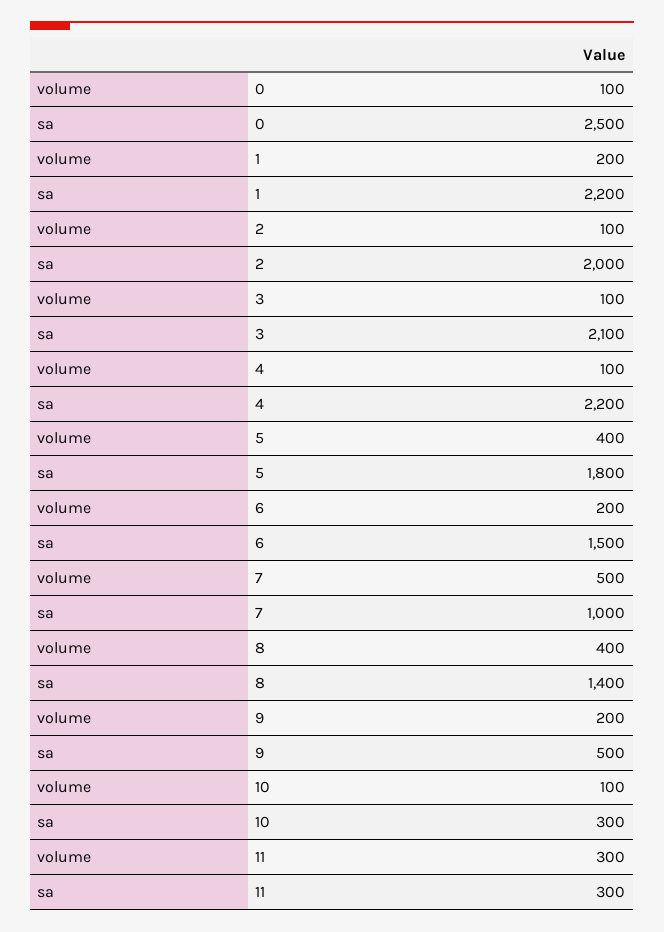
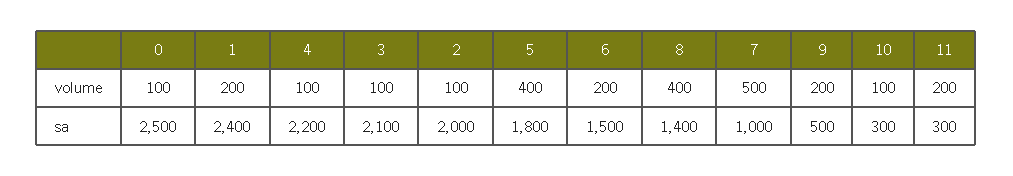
sa, 1: 2200 -> 2400
volume, 11: 300 -> 200

